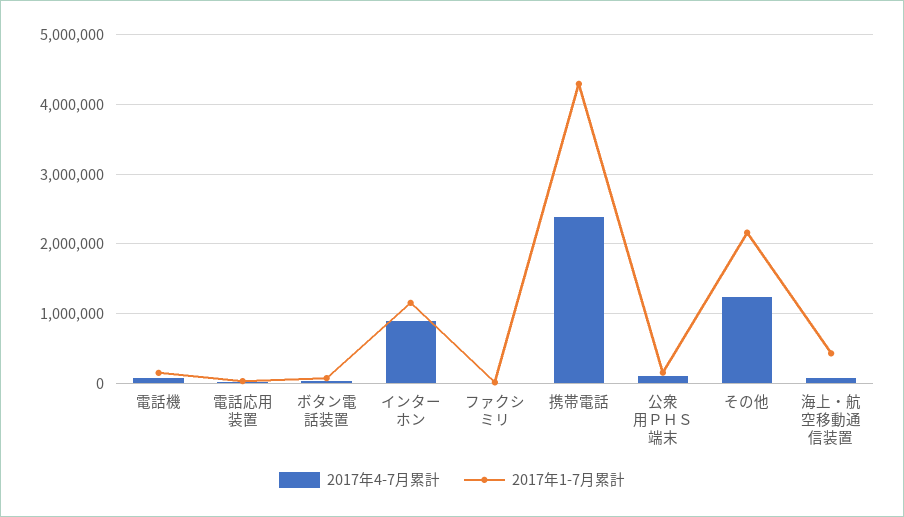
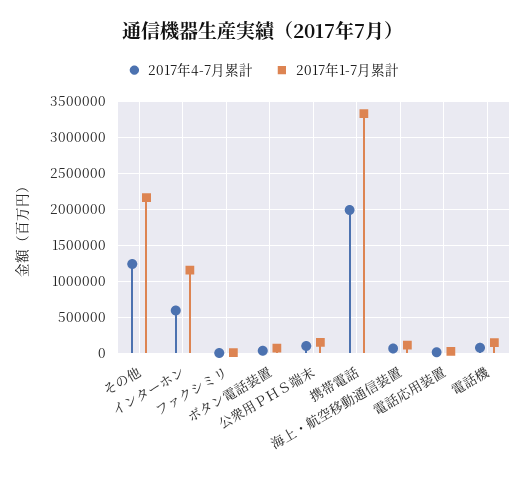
2017年4-7月累計, インターホン: 900000 -> 600000
2017年4-7月累計, 携帯電話: 2400000 -> 2000000
2017年1-7月累計, 携帯電話: 4300000 -> 3300000
2017年1-7月累計, 海上・航空移動通信装置: 400000 -> 100000

